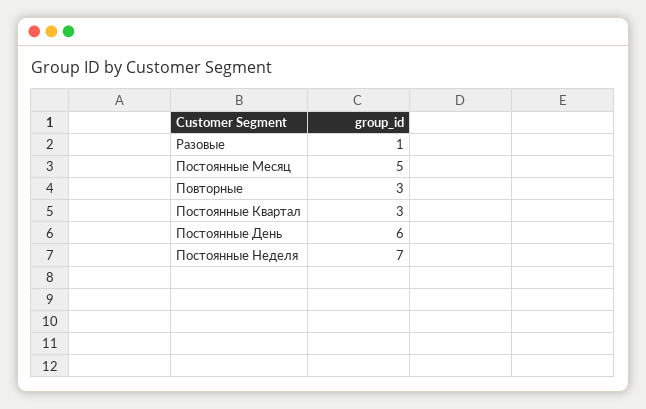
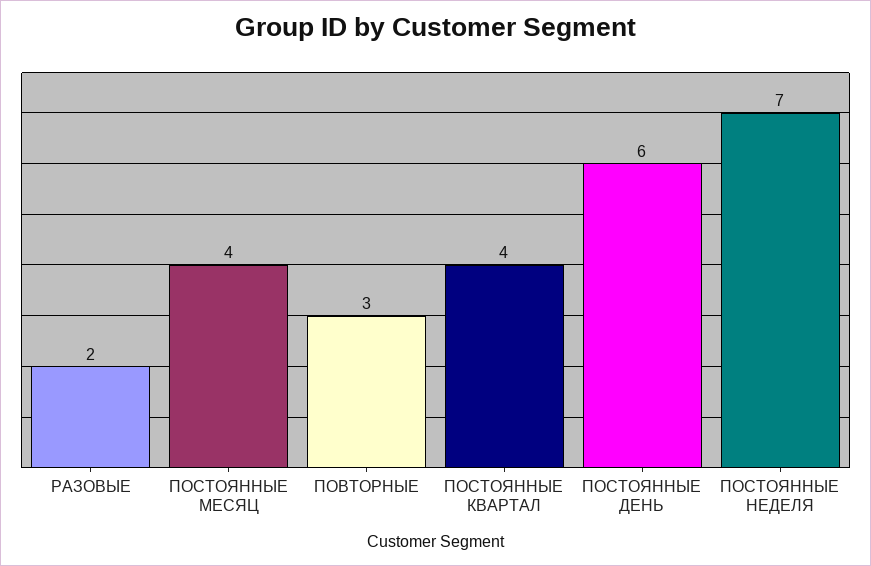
Разовые: 1 -> 2
Постоянные Месяц: 5 -> 4
Постоянные Квартал: 3 -> 4

